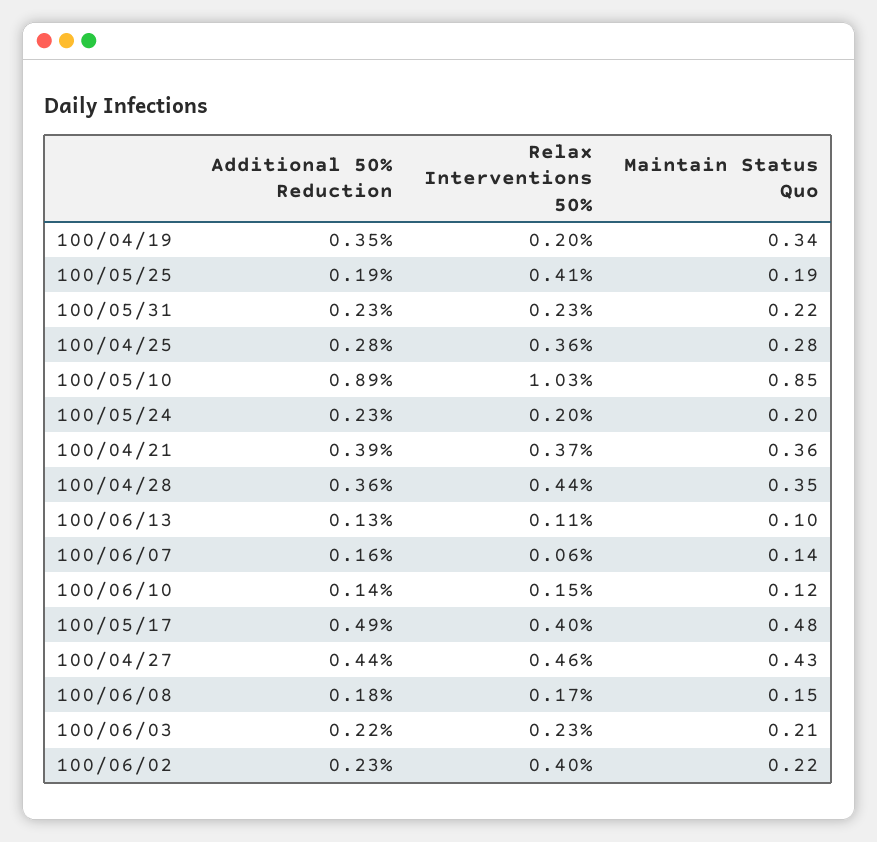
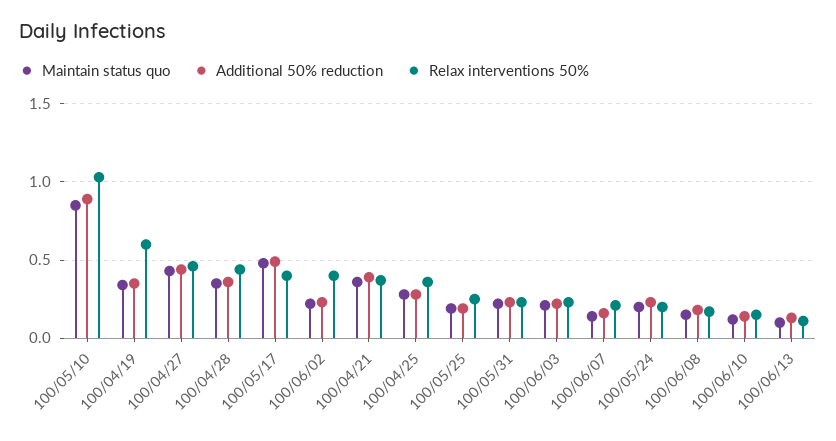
Relax Interventions 50%, 100/04/19: 0.2 -> 0.6
Relax Interventions 50%, 100/05/25: 0.41 -> 0.25
Relax Interventions 50%, 100/06/07: 0.06 -> 0.2

